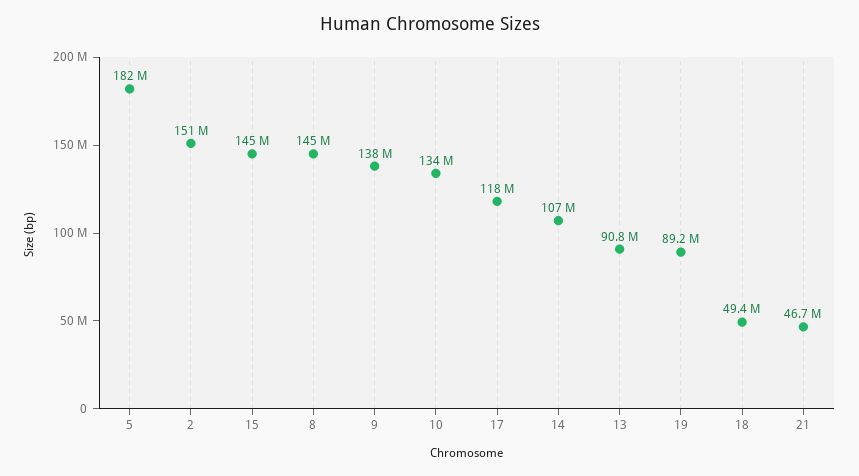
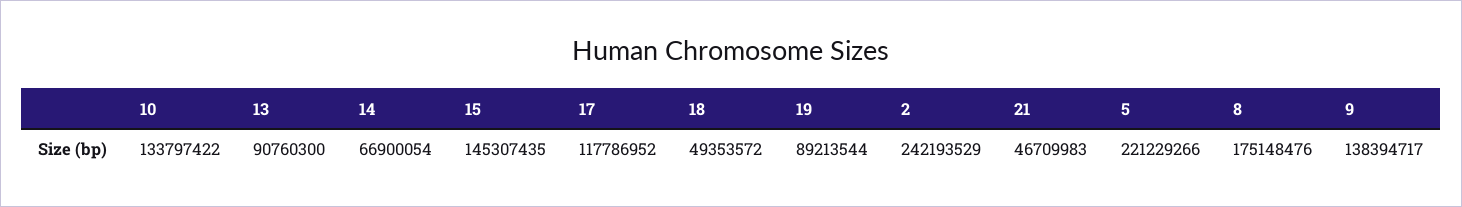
5: 182000000 -> 221229266
2: 151000000 -> 242193529
8: 145000000 -> 175148476
14: 107000000 -> 66900054

